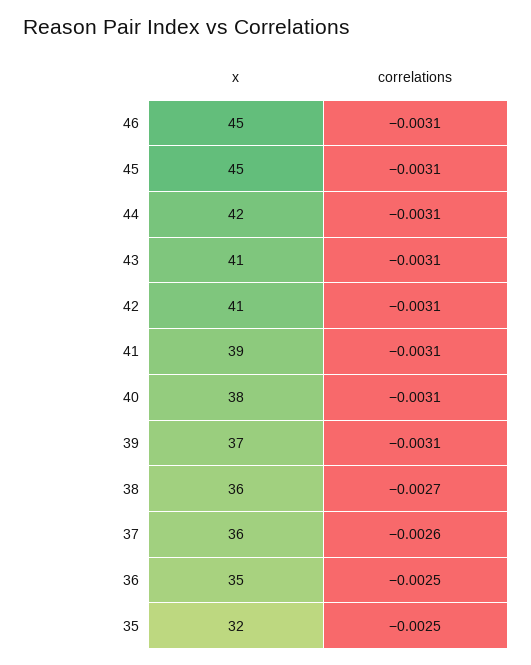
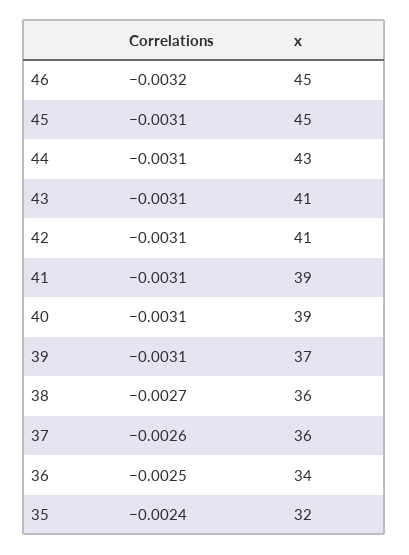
correlations, 46: -0.0031 -> -0.0032
x, 44: 42 -> 43
x, 40: 38 -> 39
x, 36: 35 -> 34
correlations, 35: -0.0025 -> -0.0024

